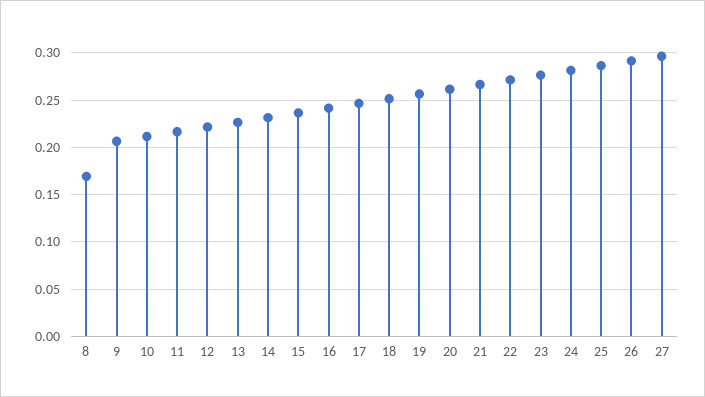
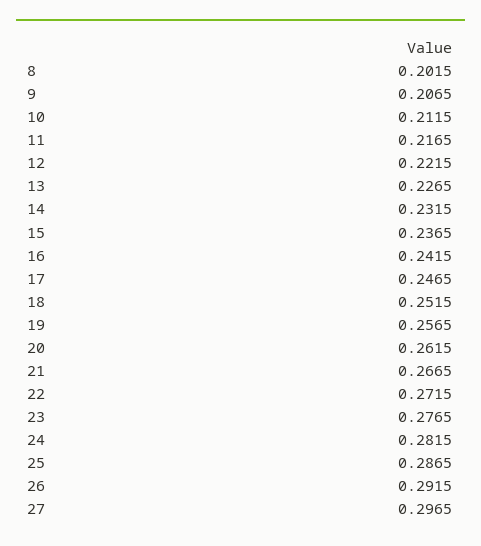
8: 0.17 -> 0.2015

